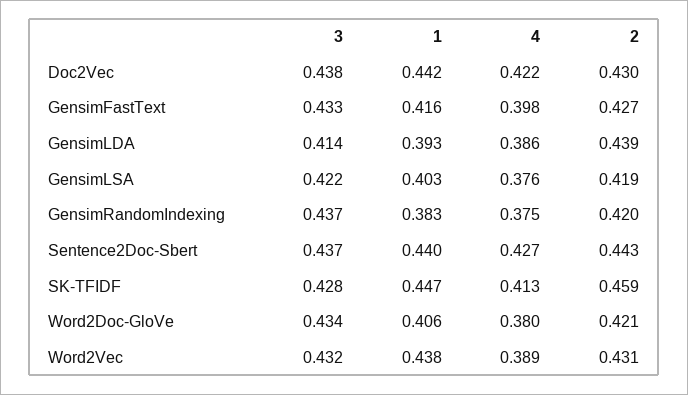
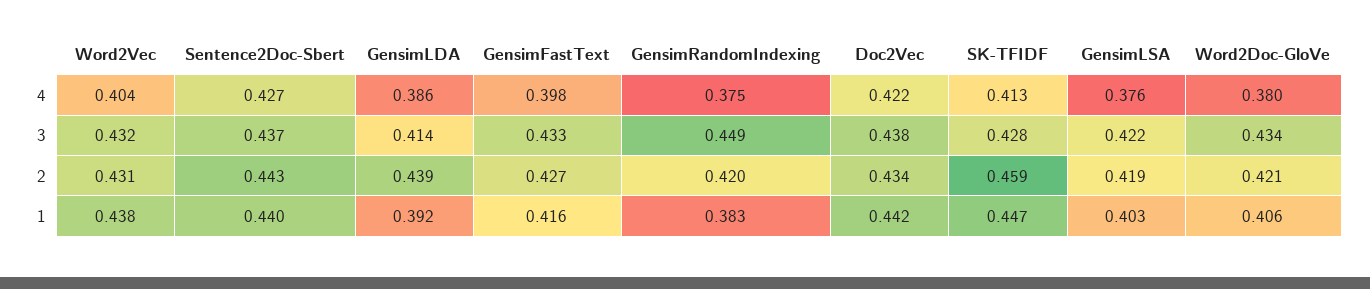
2, Doc2Vec: 0.43 -> 0.434
1, GensimLDA: 0.393 -> 0.392
3, GensimRandomIndexing: 0.437 -> 0.449
4, Word2Vec: 0.389 -> 0.404

